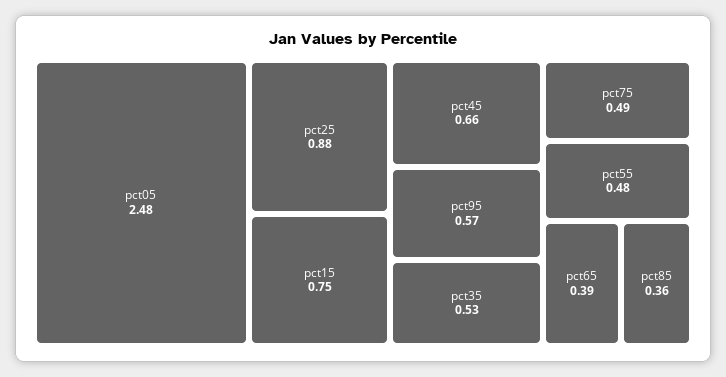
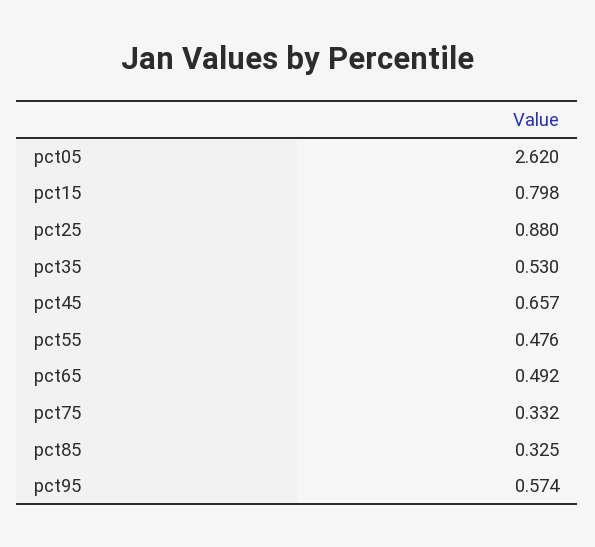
pct05: 2.48 -> 2.62
pct15: 0.75 -> 0.798
pct75: 0.49 -> 0.332
pct65: 0.39 -> 0.492
pct85: 0.36 -> 0.325

